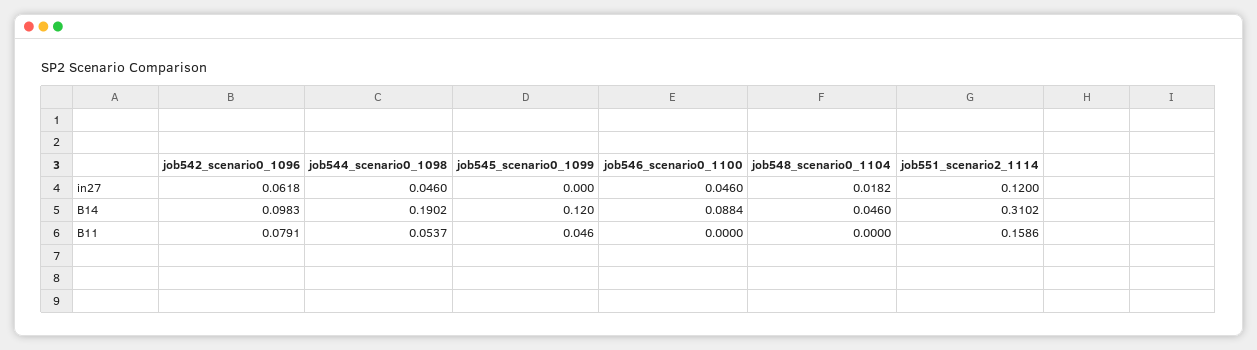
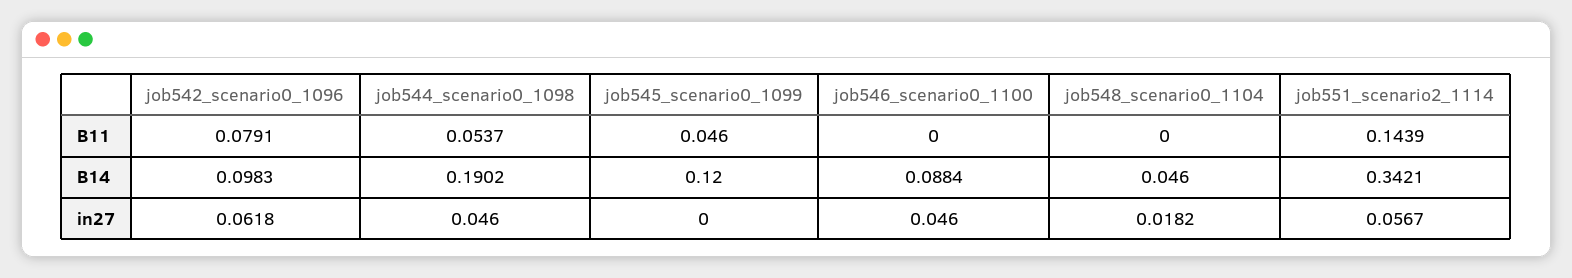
job551_scenario2_1114, in27: 0.12 -> 0.0567
job551_scenario2_1114, B14: 0.3102 -> 0.3421
job551_scenario2_1114, B11: 0.1586 -> 0.1439

